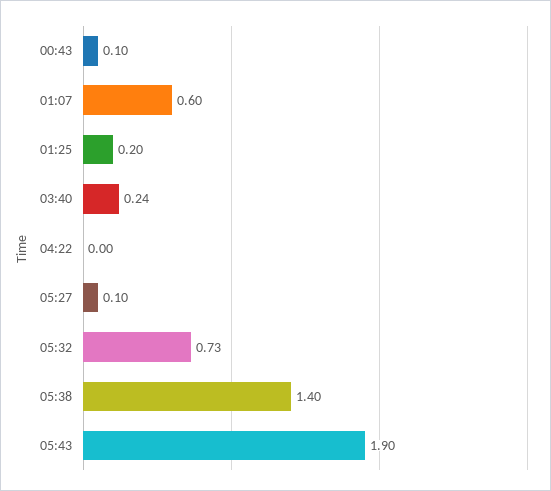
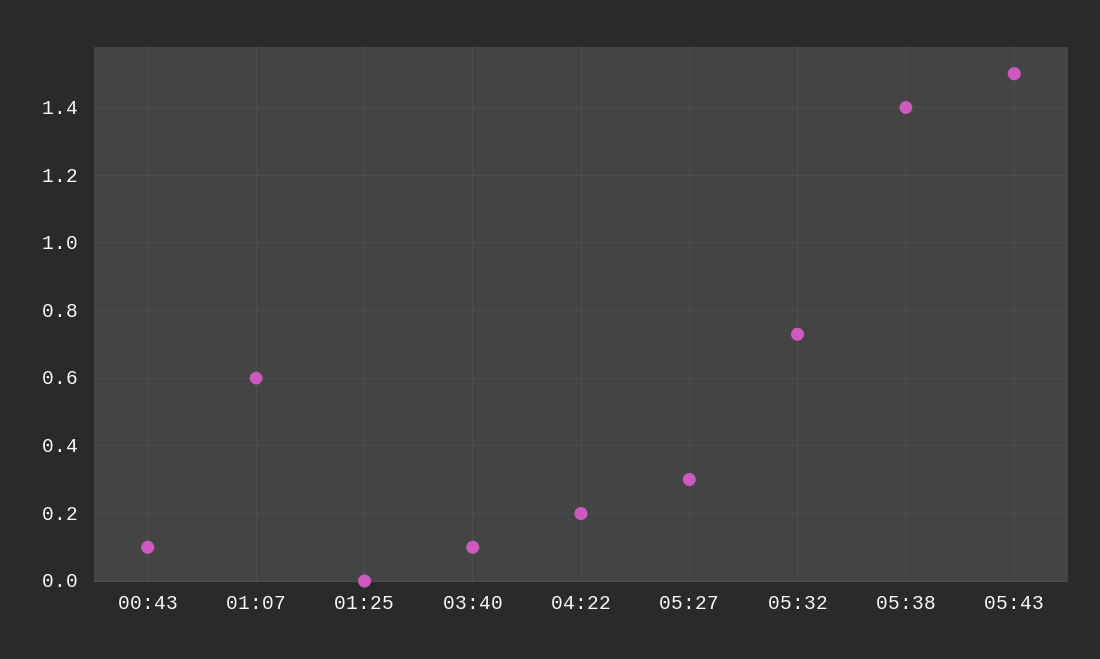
01:25: 0.2 -> 0
03:40: 0.24 -> 0.1
04:22: 0 -> 0.2
05:27: 0.1 -> 0.3
05:43: 1.9 -> 1.5

